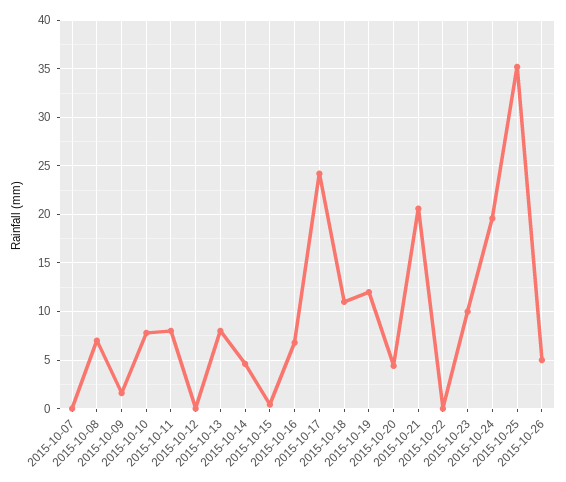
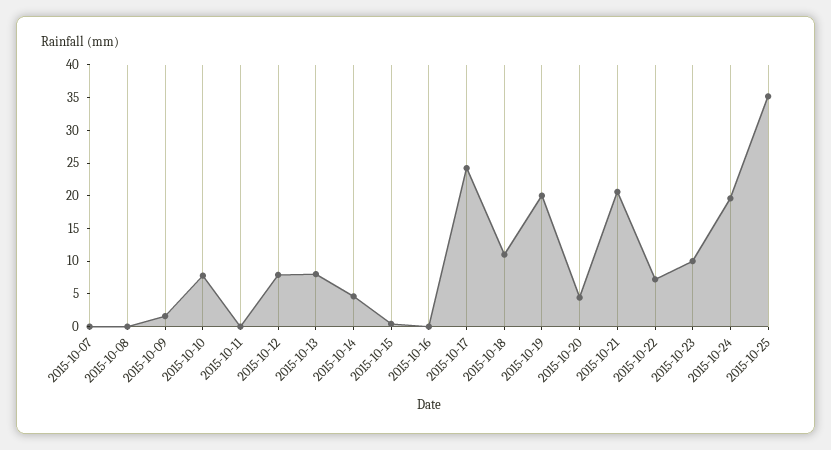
2015-10-08: 7 -> 0
2015-10-11: 8 -> 0
2015-10-12: 0 -> 7.5
2015-10-16: 7 -> 0
2015-10-19: 12 -> 20
2015-10-22: 0 -> 7.5
2015-10-26: 5 -> none

